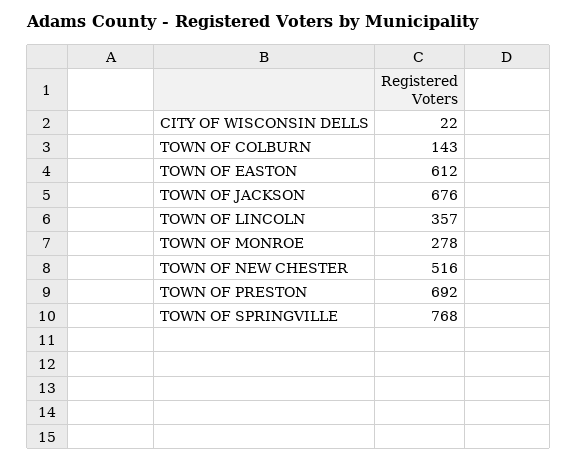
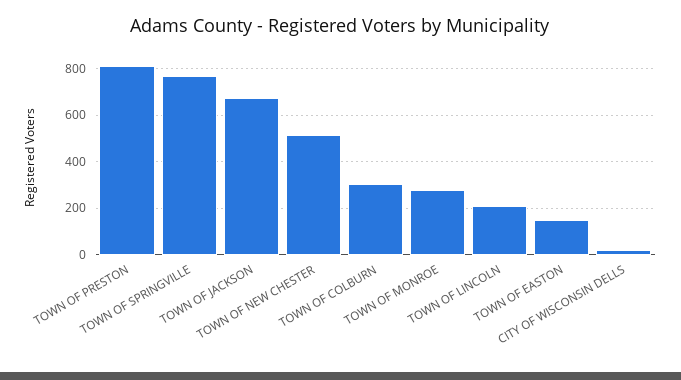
TOWN OF COLBURN: 143 -> 300
TOWN OF EASTON: 612 -> 150
TOWN OF LINCOLN: 357 -> 200
TOWN OF PRESTON: 692 -> 800

